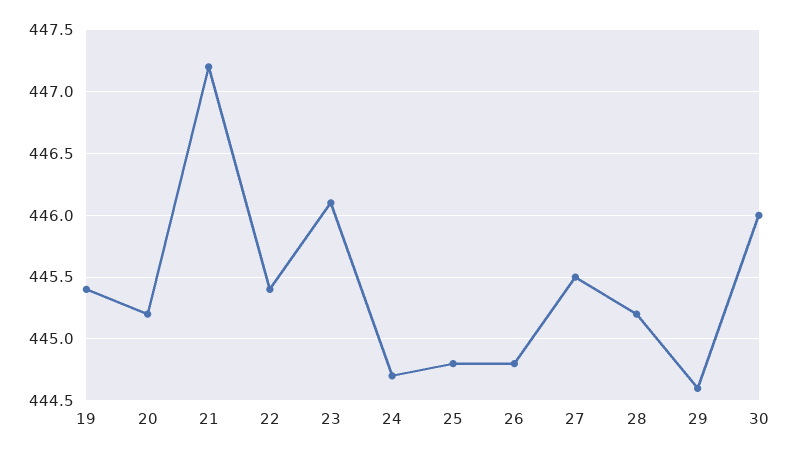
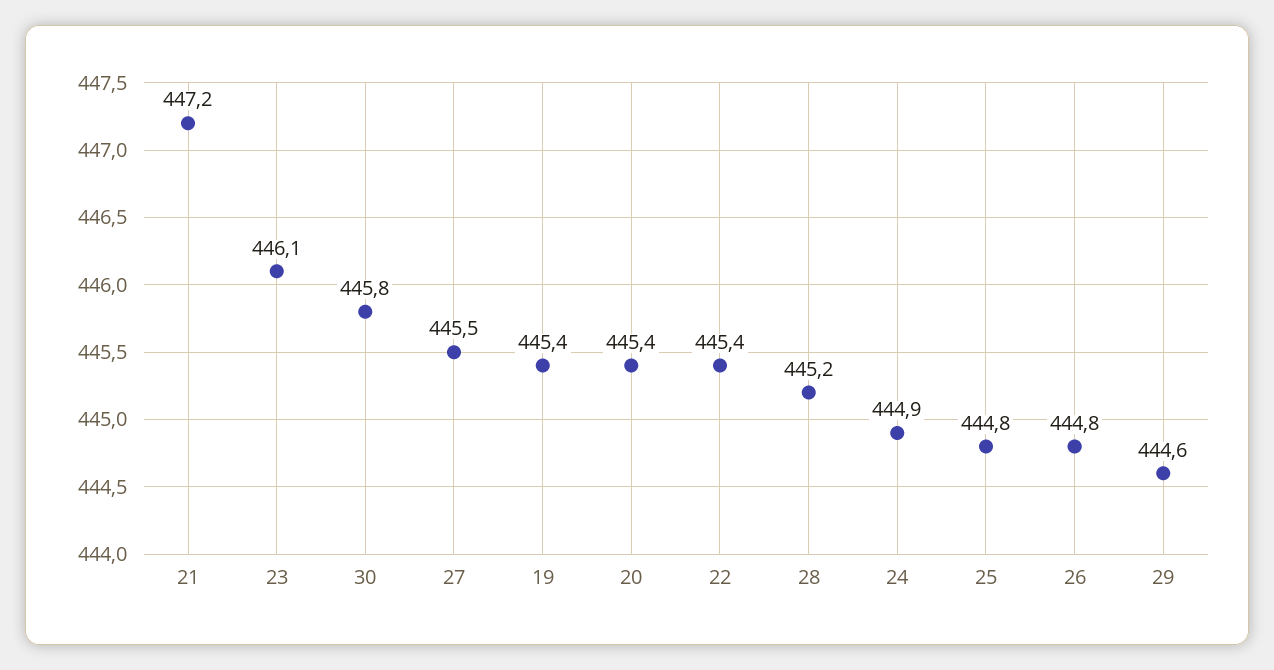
20: 445.2 -> 445.4
24: 444.7 -> 444.9
30: 446 -> 445.8

